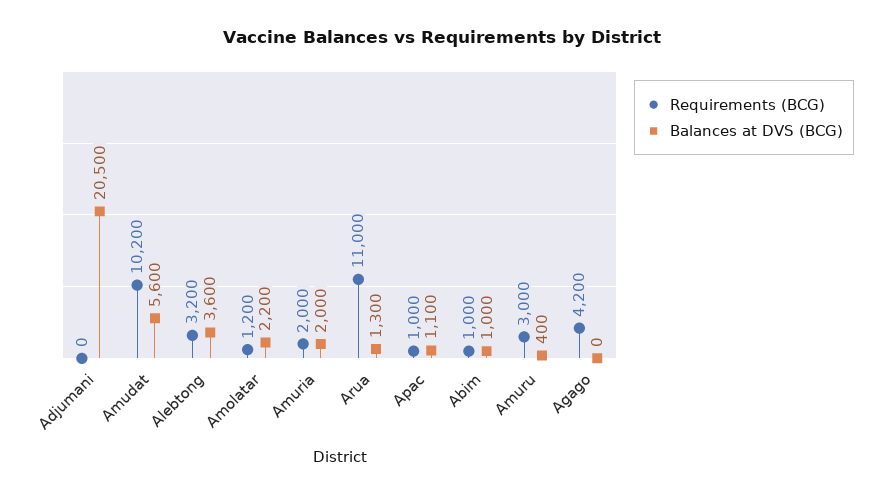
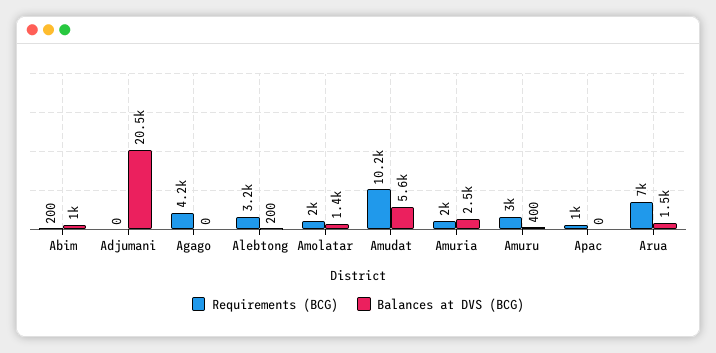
Balances at DVS (BCG), Alebtong: 3600 -> 200
Requirements (BCG), Amolatar: 1200 -> 2000
Balances at DVS (BCG), Amolatar: 2200 -> 1400
Balances at DVS (BCG), Amuria: 2000 -> 2500
Requirements (BCG), Arua: 11000 -> 7000
Balances at DVS (BCG), Arua: 1300 -> 1500
Balances at DVS (BCG), Apac: 1100 -> 0
Requirements (BCG), Abim: 1000 -> 200

